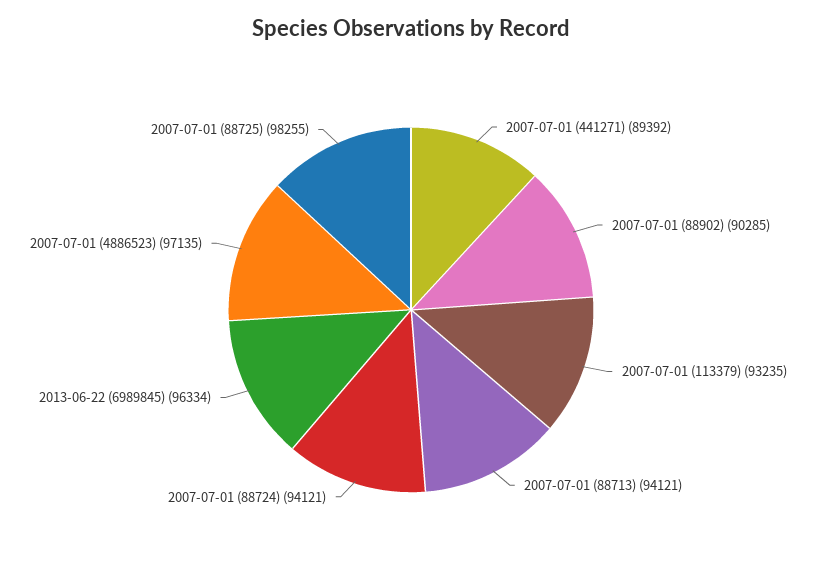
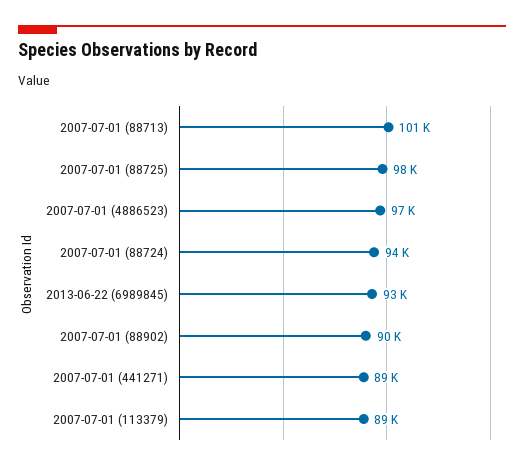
2007-07-01 (113379): 93235 -> 89000
2007-07-01 (88713): 94121 -> 101000
2013-06-22 (6989845): 96334 -> 93000

